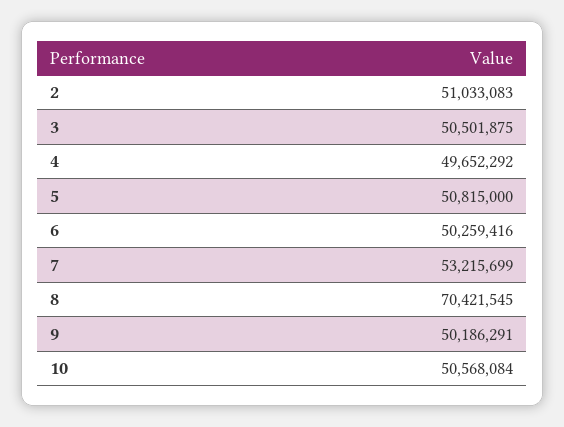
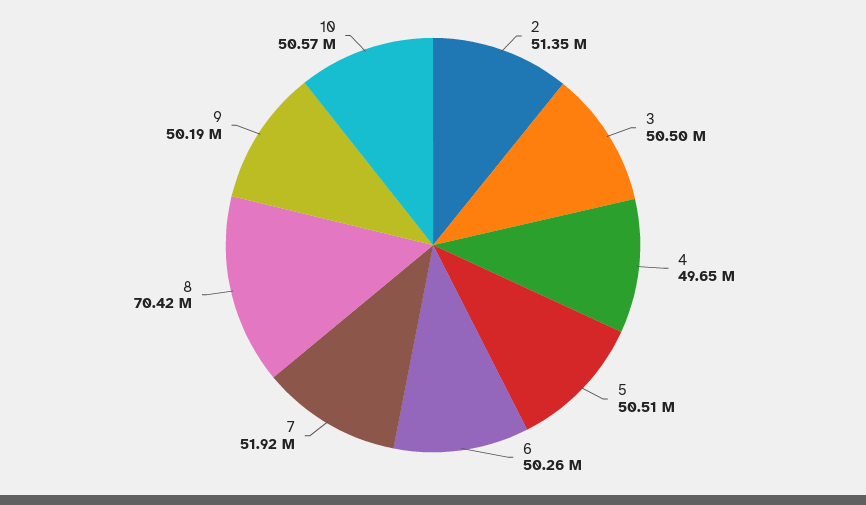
2: 51033083 -> 51350000
5: 50815000 -> 50510000
7: 53215699 -> 51920000

